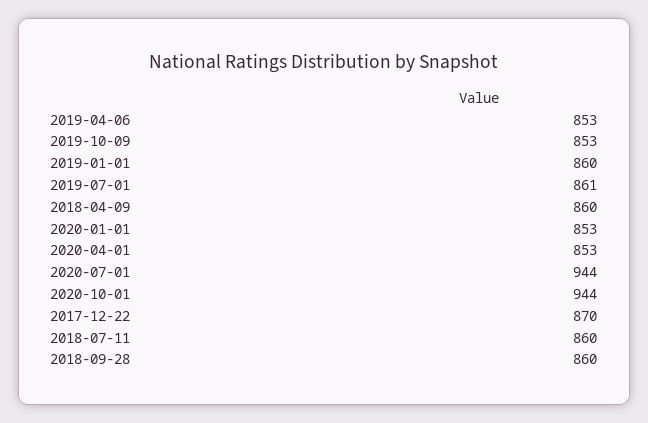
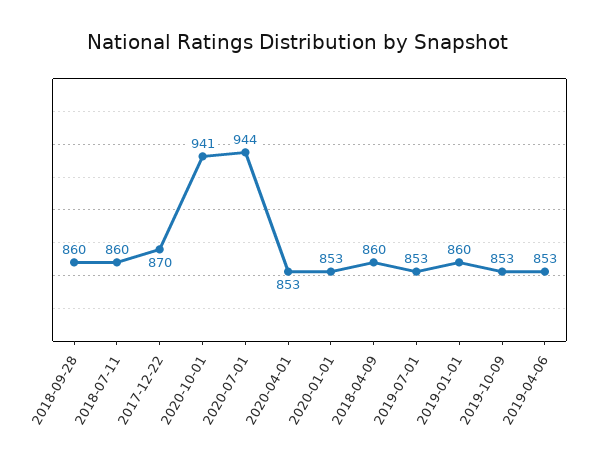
2019-07-01: 861 -> 853
2020-10-01: 944 -> 941

